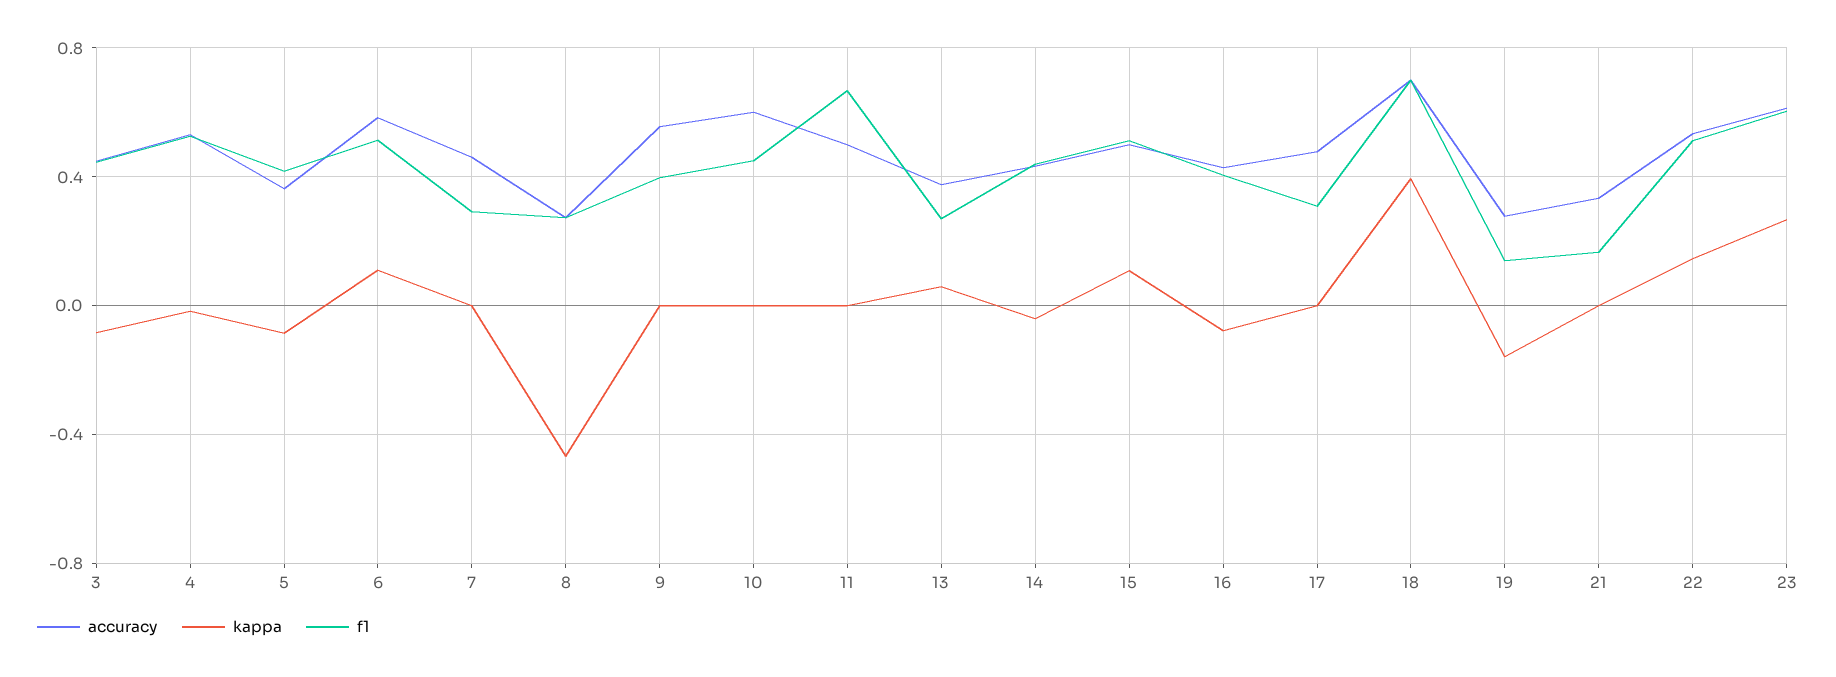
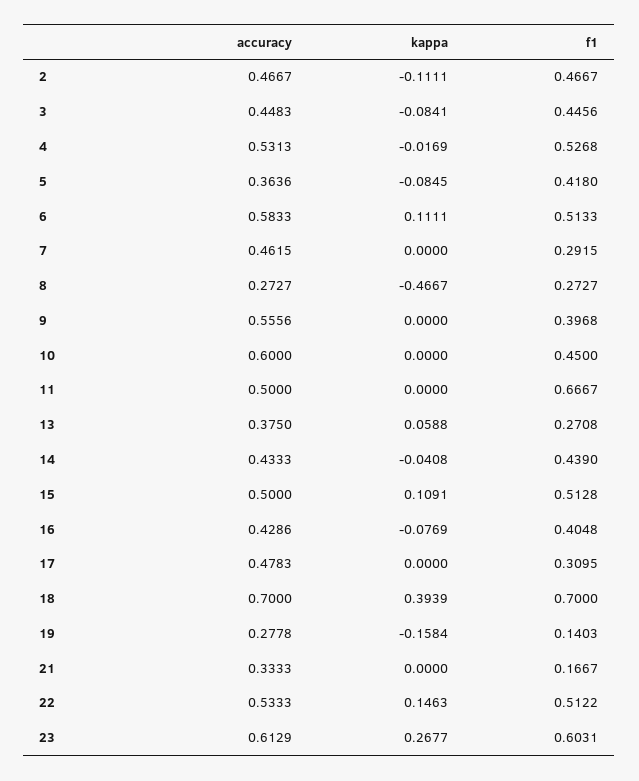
accuracy, 2: none -> 0.4667
kappa, 2: none -> -0.1111
f1, 2: none -> 0.4667

